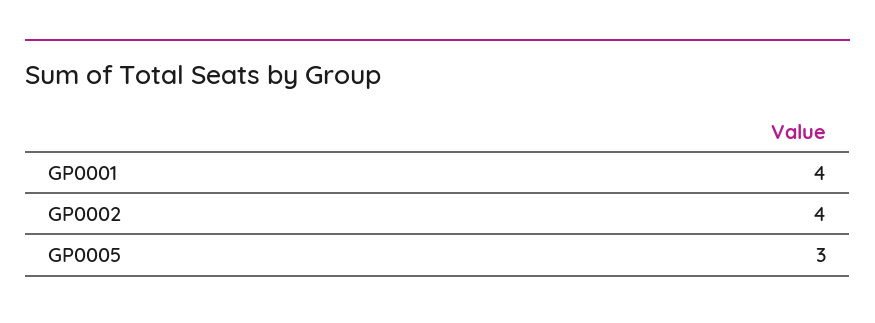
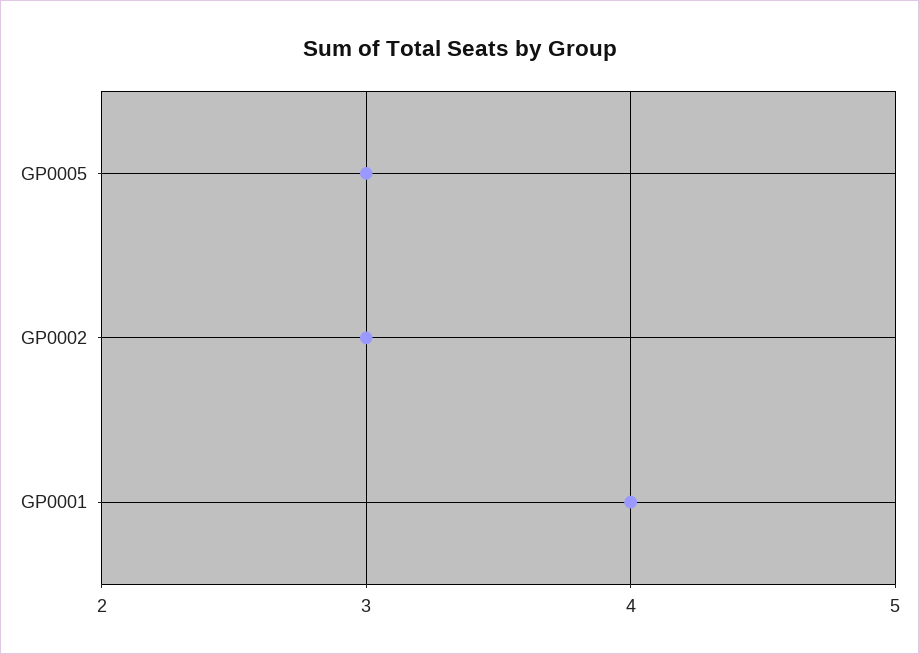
GP0002: 4 -> 3

